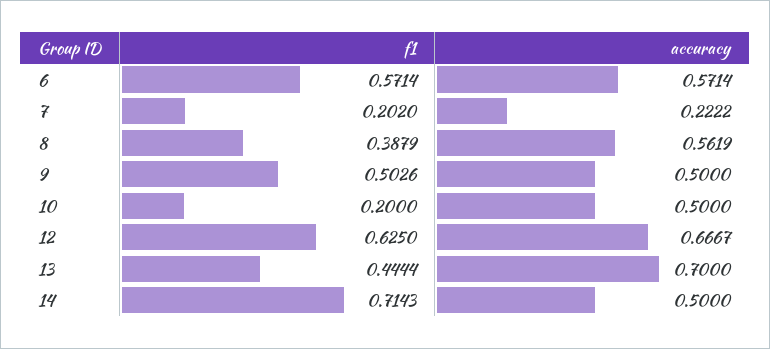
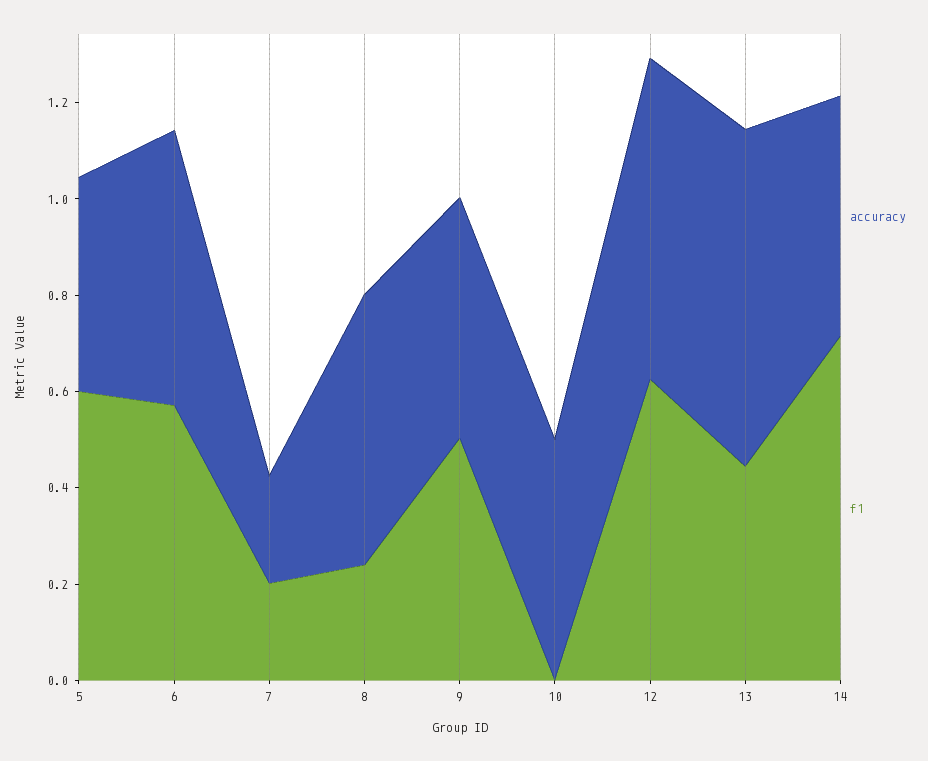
f1, 8: 0.3879 -> 0.25
f1, 10: 0.2 -> 0
accuracy, 5: none -> 0.45
f1, 5: none -> 0.6

